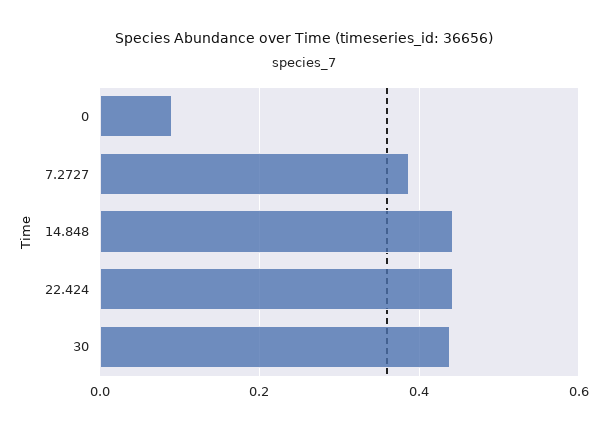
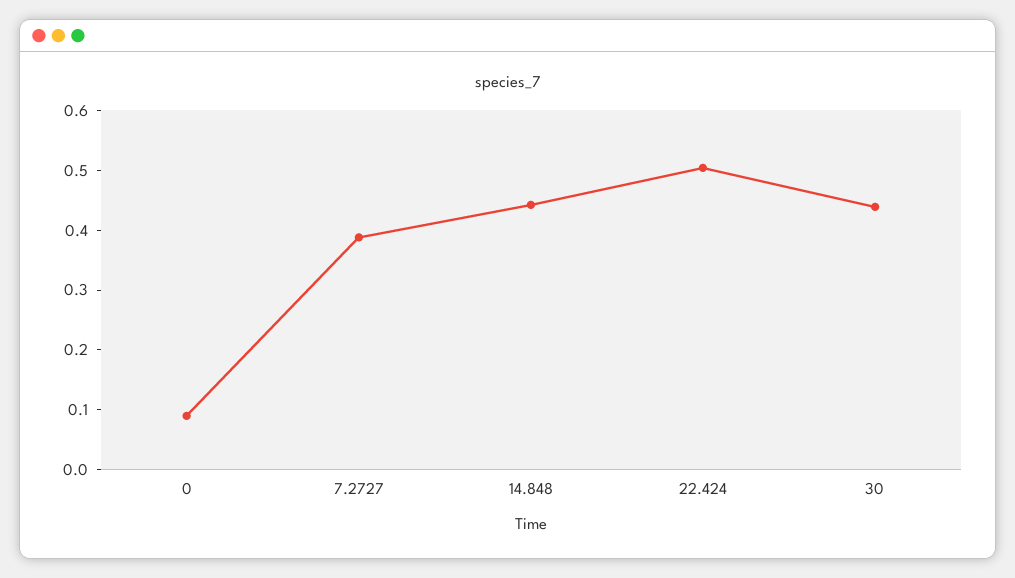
22.424: 0.44 -> 0.5

